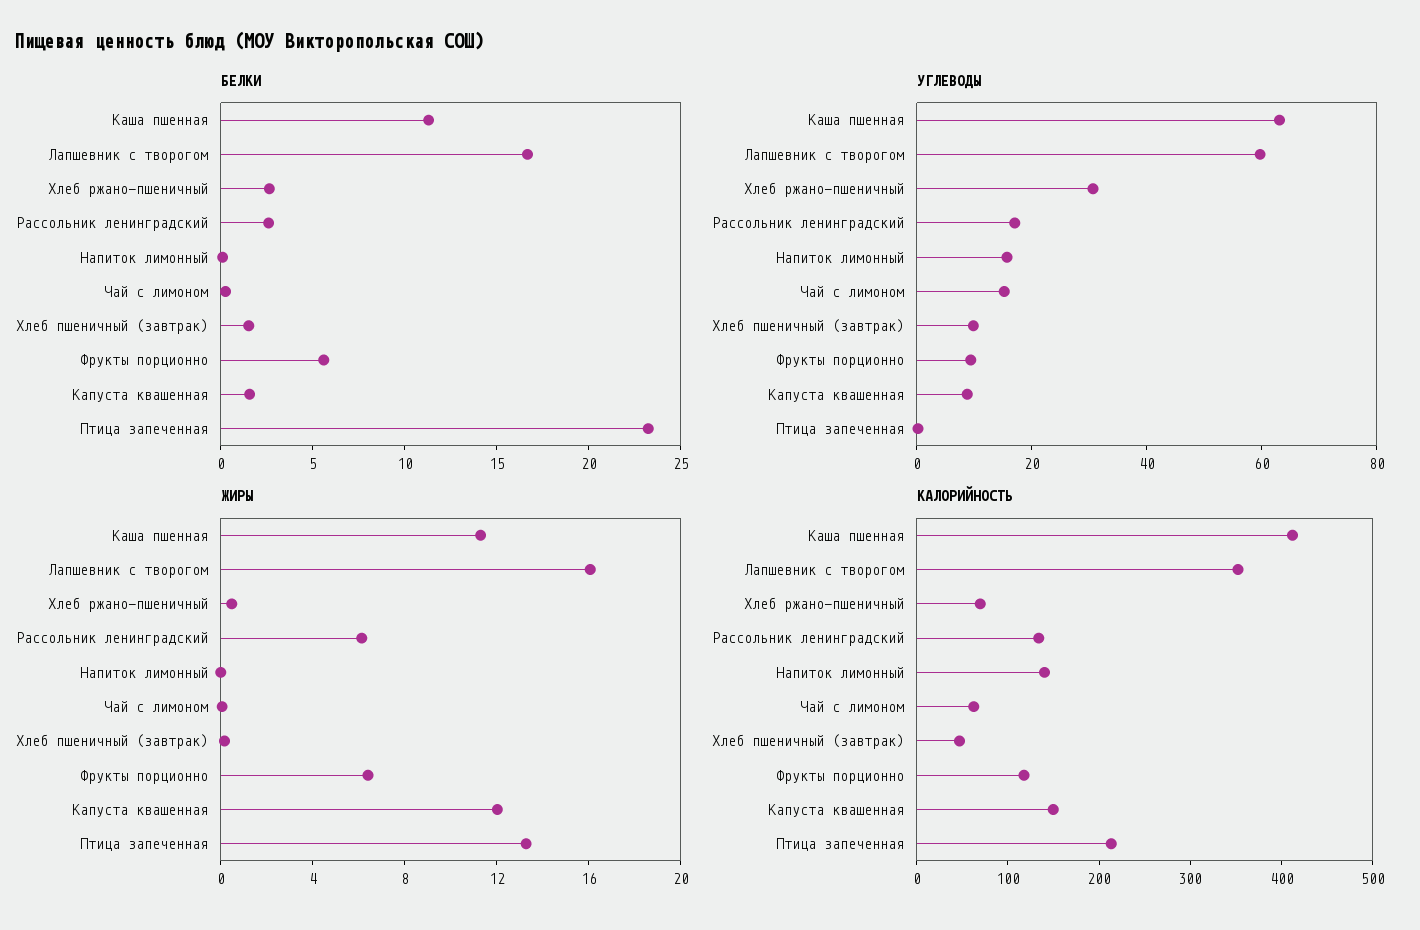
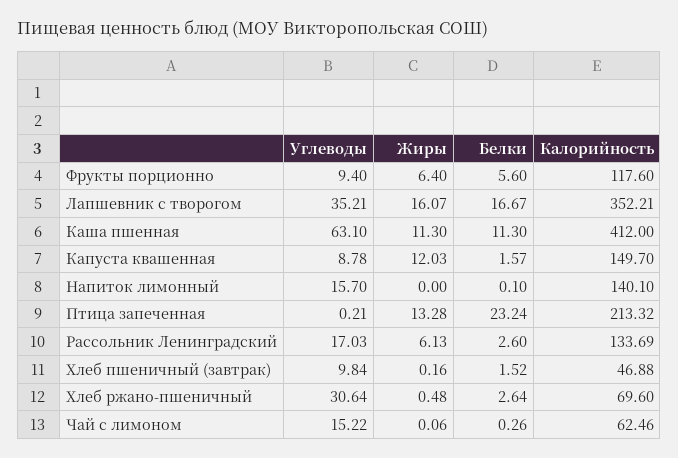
УГЛЕВОДЫ, Лапшевник с творогом: 60 -> 35.21

